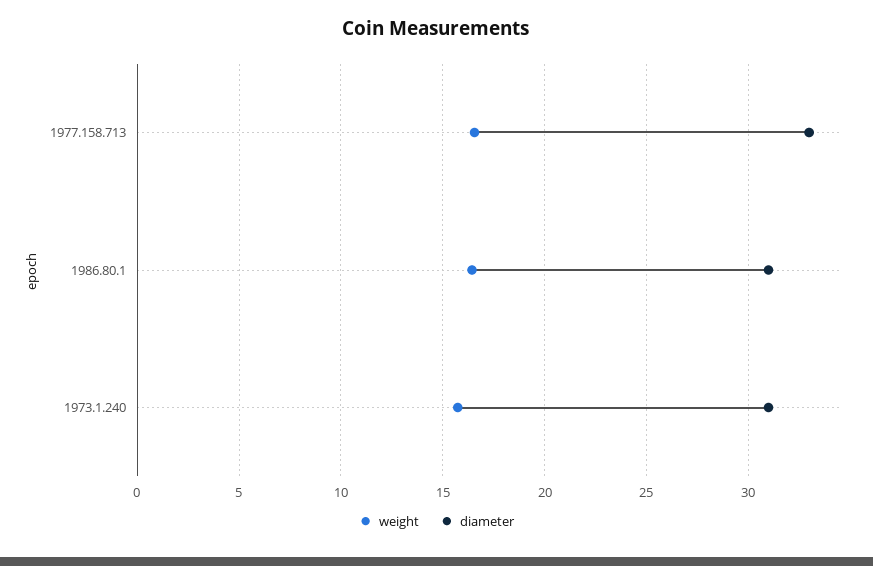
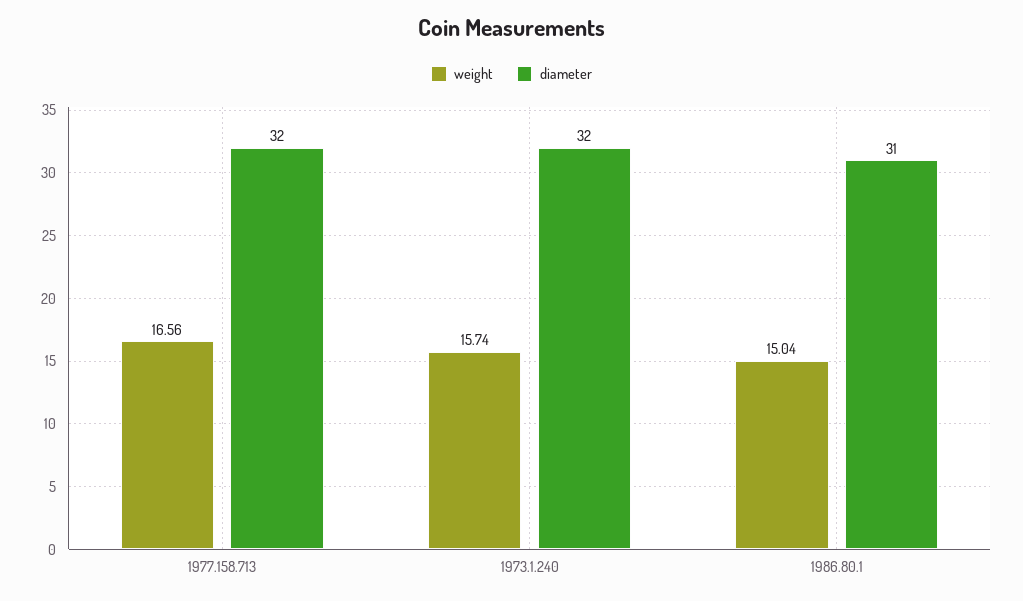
diameter, 1977.158.713: 33 -> 32
weight, 1986.80.1: 16.5 -> 15.04
diameter, 1973.1.240: 31 -> 32

